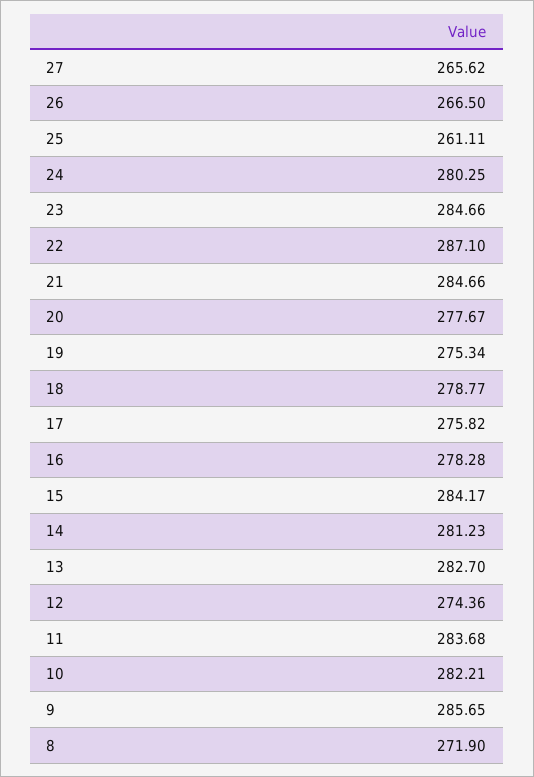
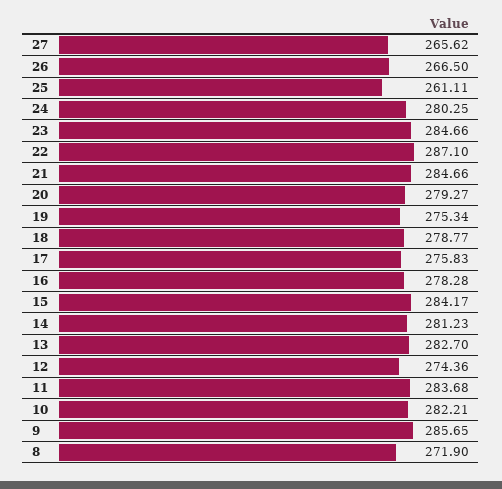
20: 277.67 -> 279.27
17: 275.82 -> 275.83

